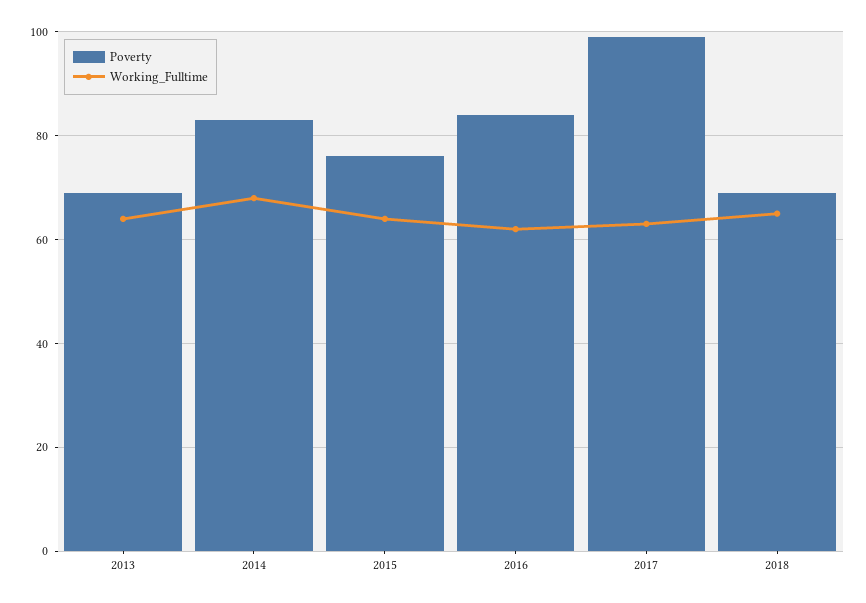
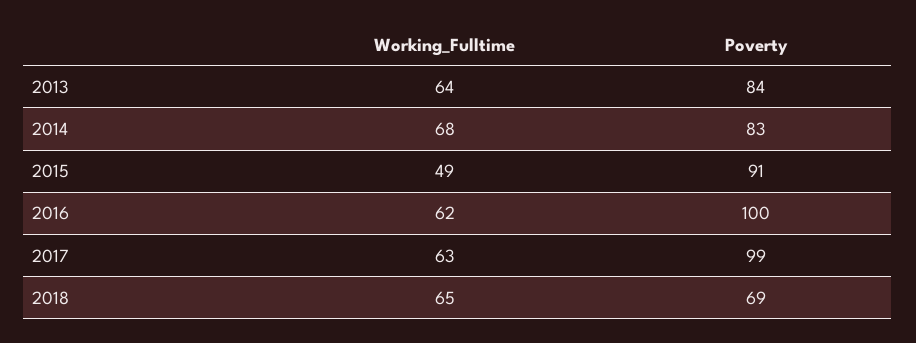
Poverty, 2013: 70 -> 84
Poverty, 2015: 75 -> 91
Working_Fulltime, 2015: 65 -> 49
Poverty, 2016: 85 -> 100

